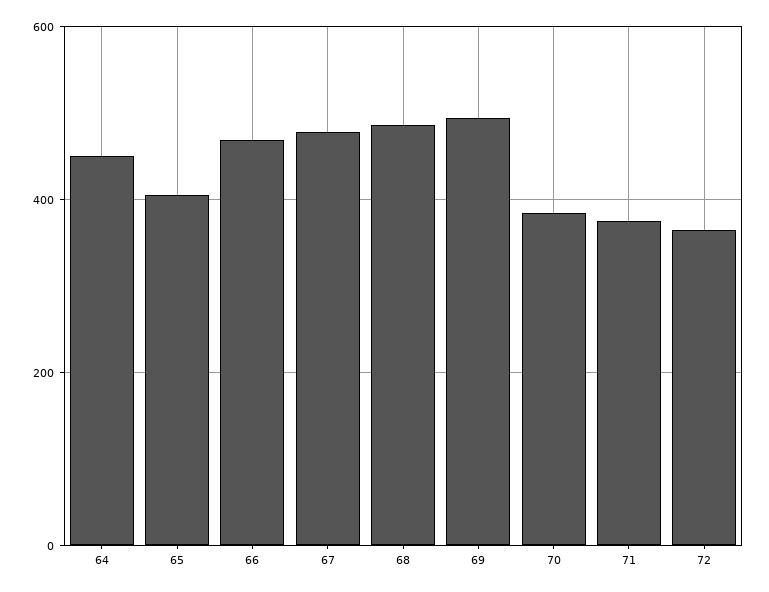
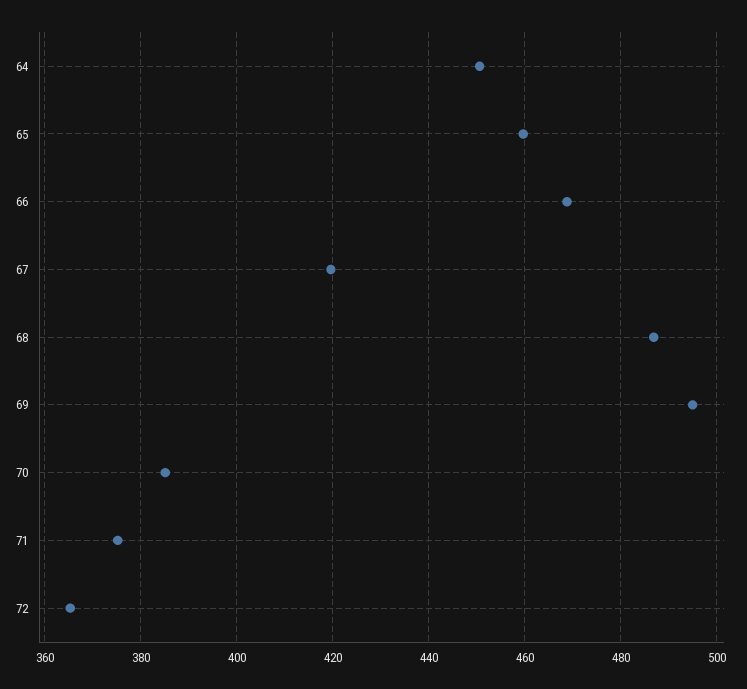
65: 400 -> 460
67: 480 -> 420

